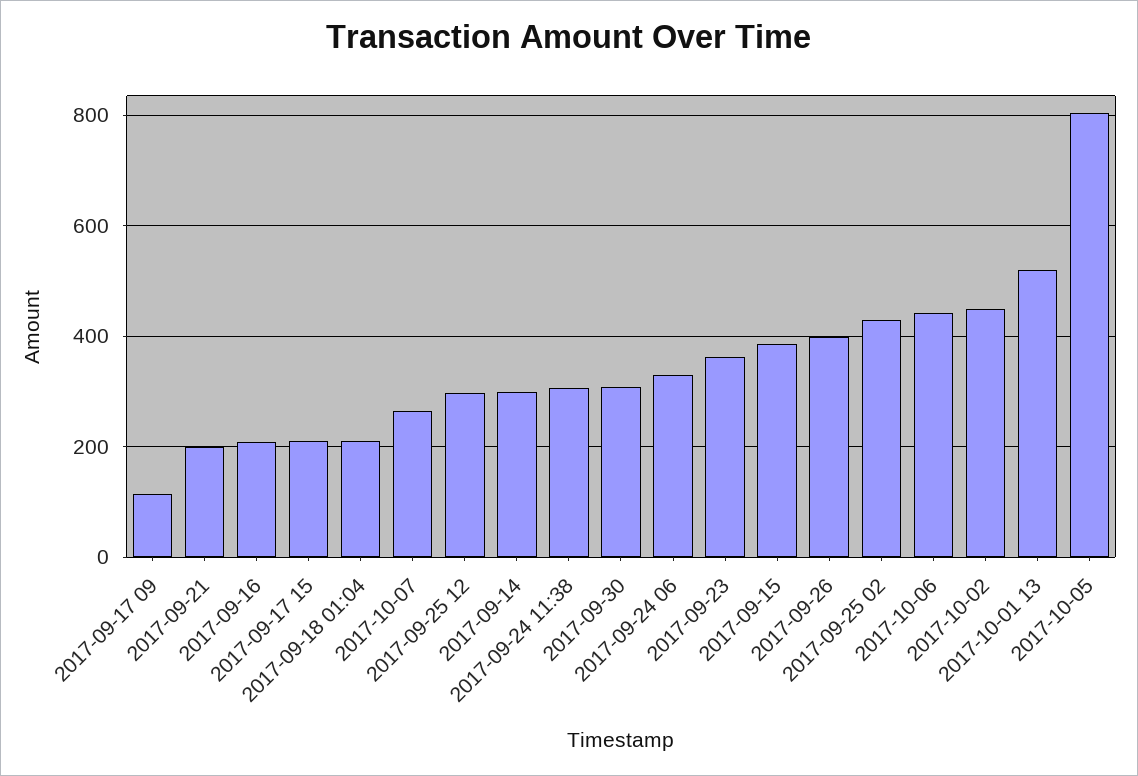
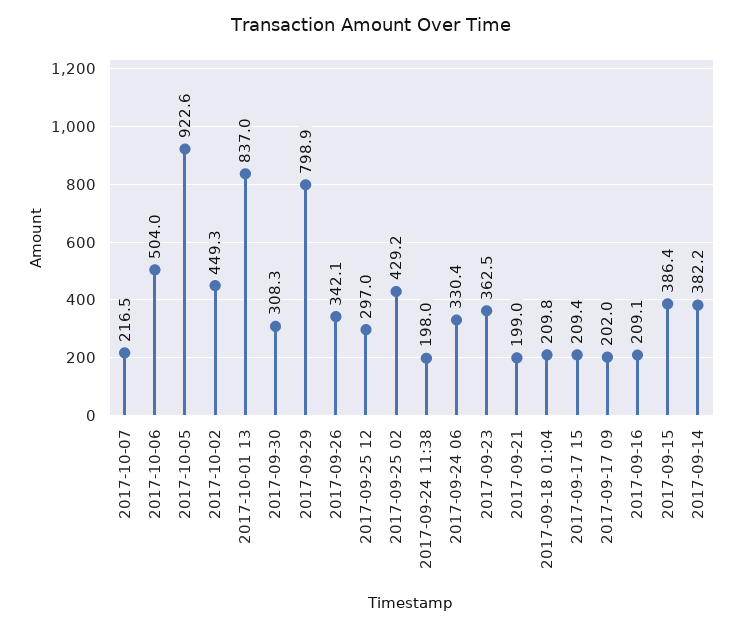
2017-09-17 09: 120 -> 202
2017-10-07: 260 -> 216.5
2017-09-14: 300 -> 382.2
2017-09-24 11:38: 300 -> 198
2017-09-26: 400 -> 342.1
2017-10-06: 440 -> 504
2017-10-01 13: 520 -> 837
2017-10-05: 800 -> 922.6
2017-09-29: none -> 798.9

